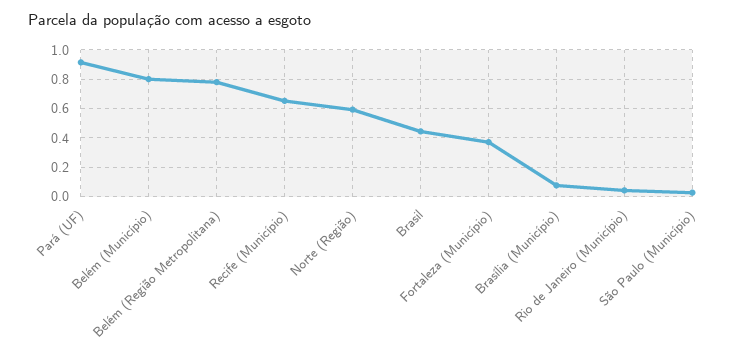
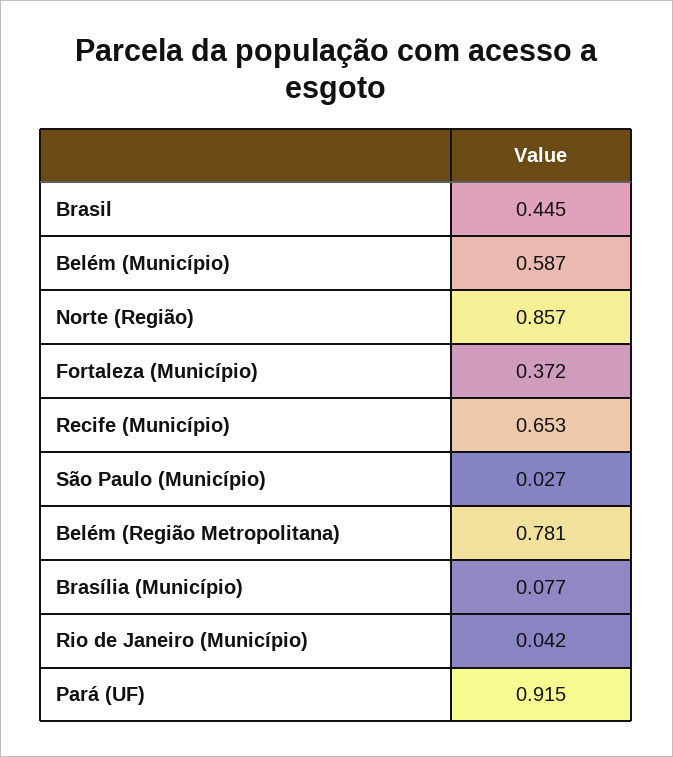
Belém (Município): 0.8 -> 0.587
Norte (Região): 0.6 -> 0.857

